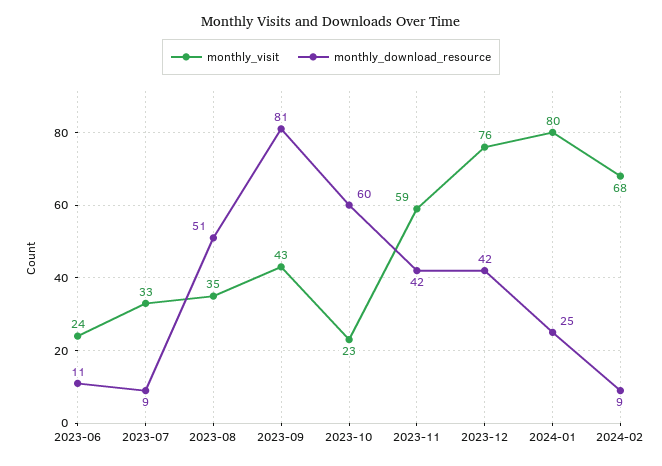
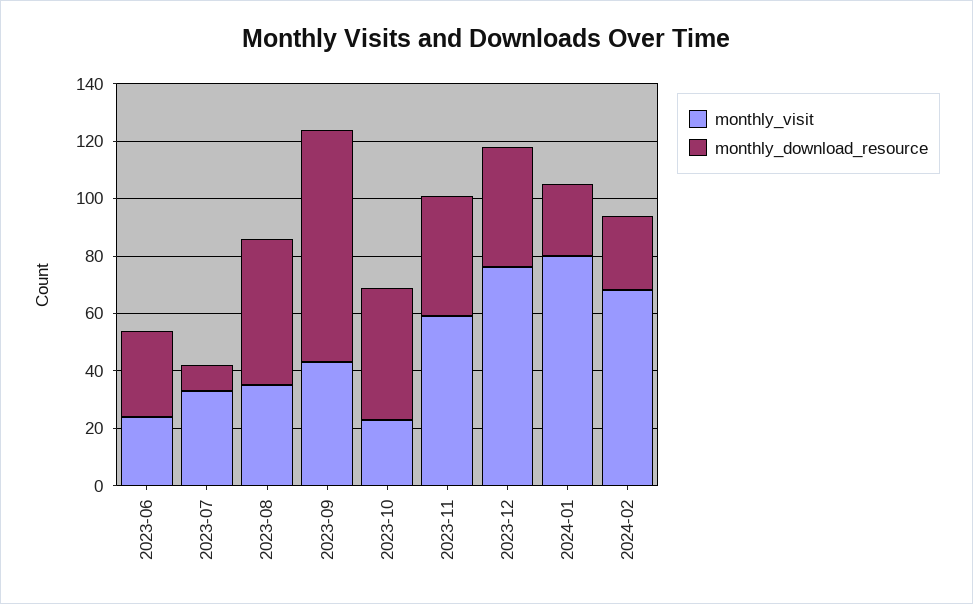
monthly_download_resource, 2023-06: 11 -> 30
monthly_download_resource, 2023-10: 60 -> 45
monthly_download_resource, 2024-02: 9 -> 25

